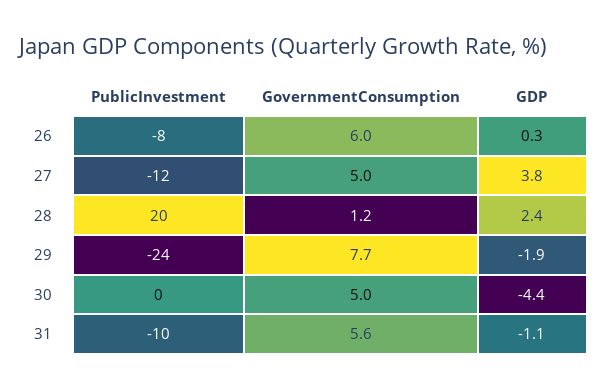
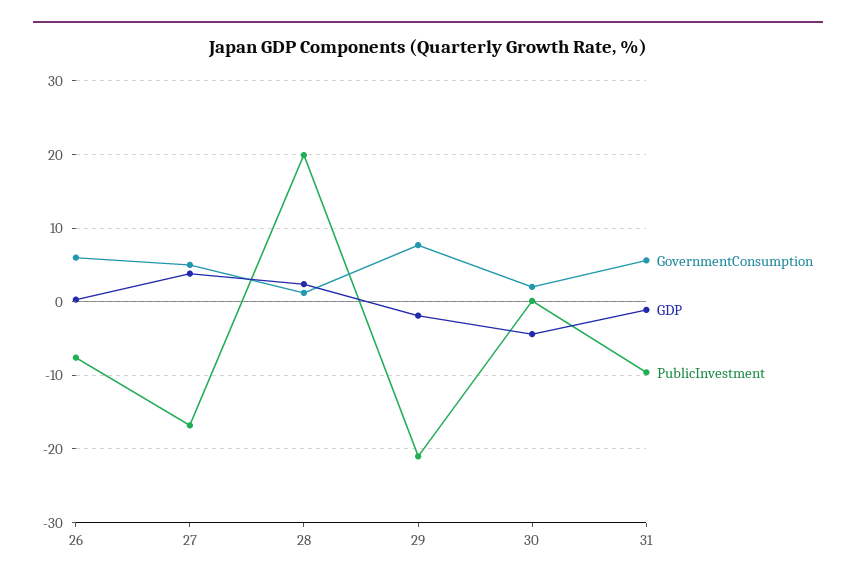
PublicInvestment, 27: -12 -> -17
PublicInvestment, 29: -24 -> -21
GovernmentConsumption, 30: 5 -> 2

